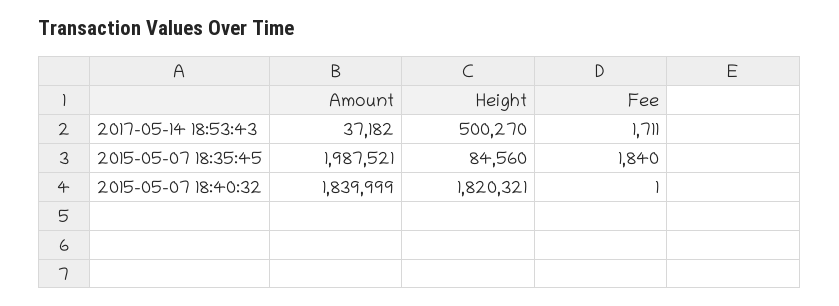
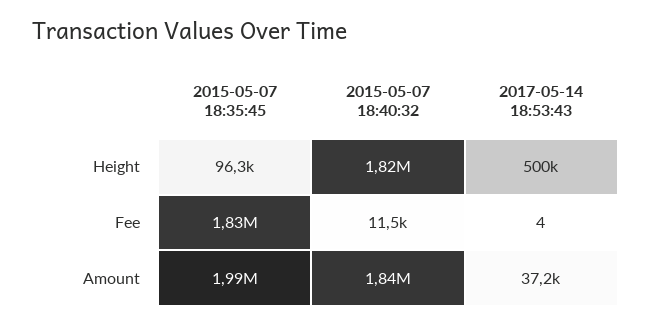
Fee, 2017-05-14 18:53:43: 1711 -> 4
Height, 2015-05-07 18:35:45: 84560 -> 96300
Fee, 2015-05-07 18:35:45: 1840 -> 1830000
Fee, 2015-05-07 18:40:32: 1 -> 11500

